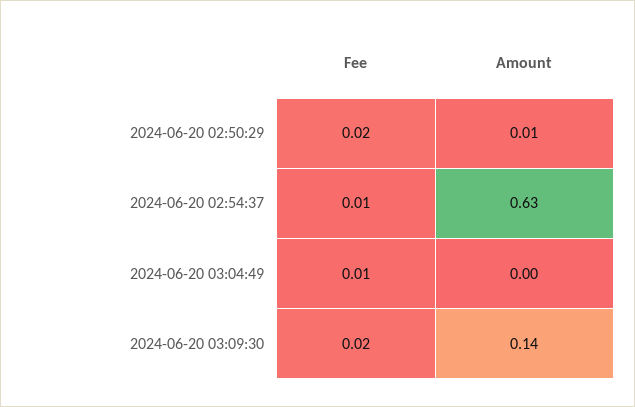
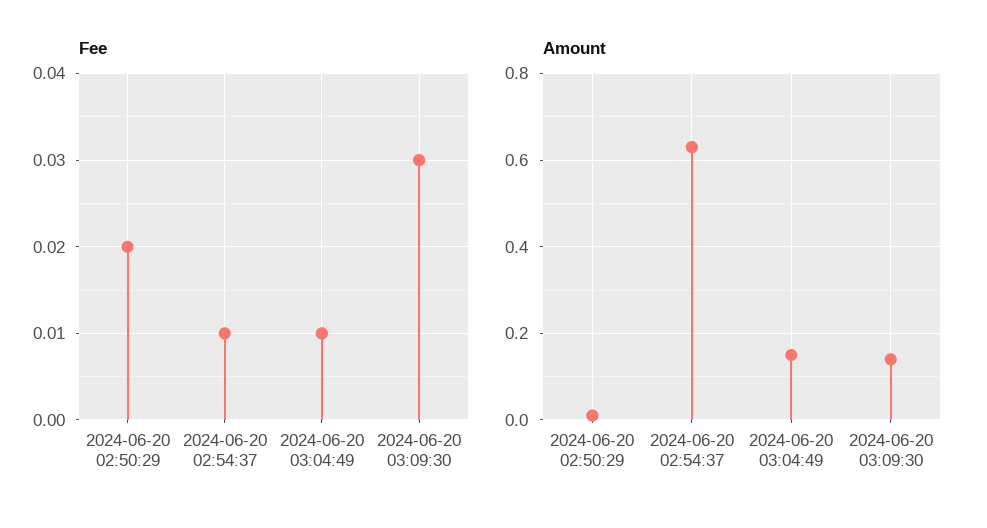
Amount, 2024-06-20 03:04:49: 0 -> 0.15
Fee, 2024-06-20 03:09:30: 0.02 -> 0.03

